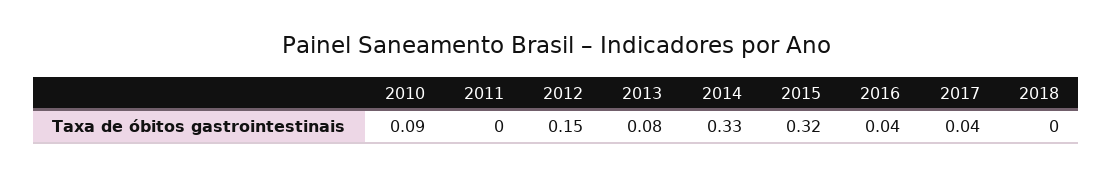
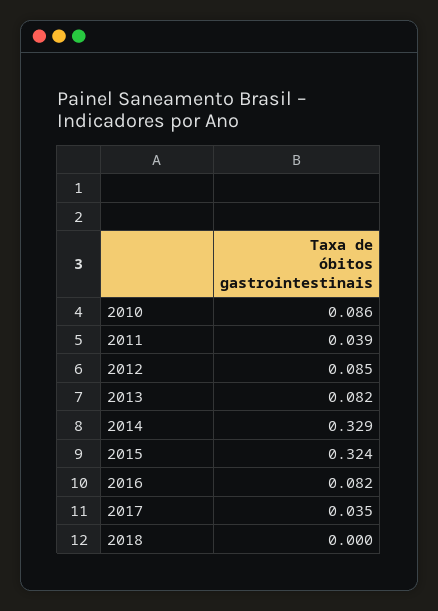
2011: 0 -> 0.039
2012: 0.15 -> 0.085
2016: 0.04 -> 0.082

